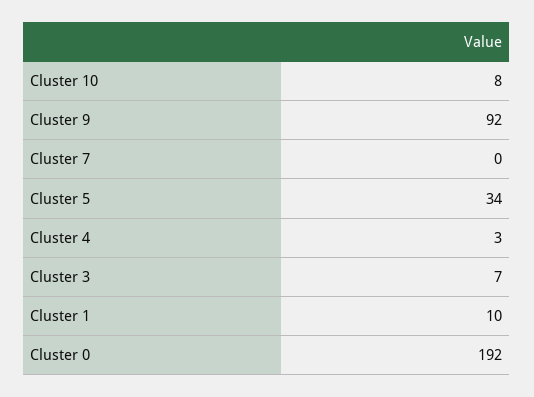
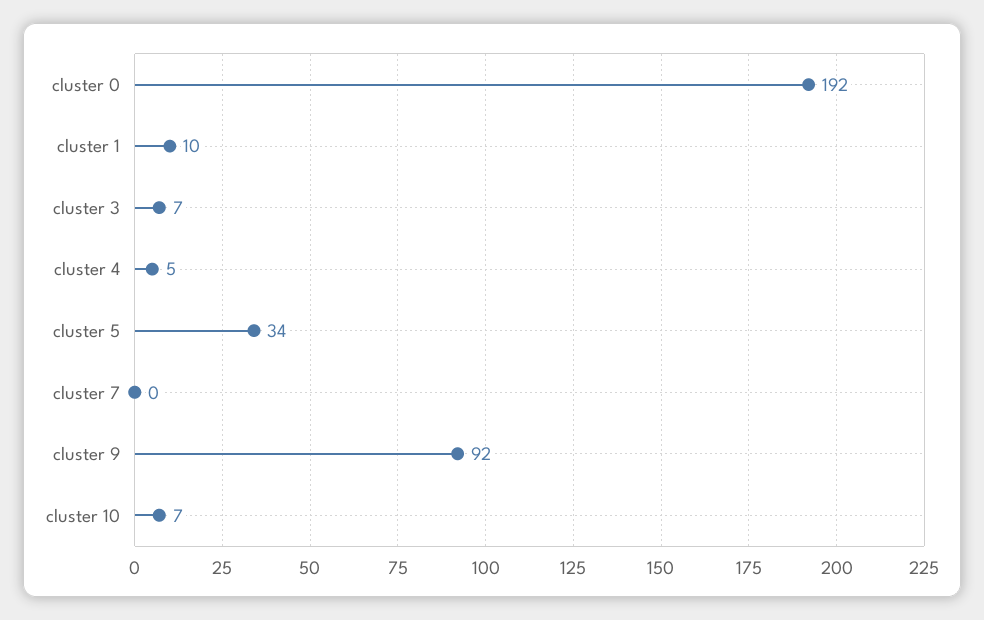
Cluster 10: 8 -> 7
Cluster 4: 3 -> 5

